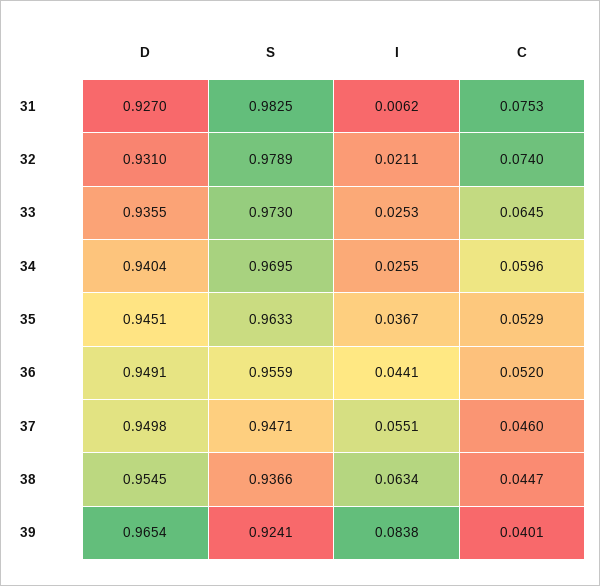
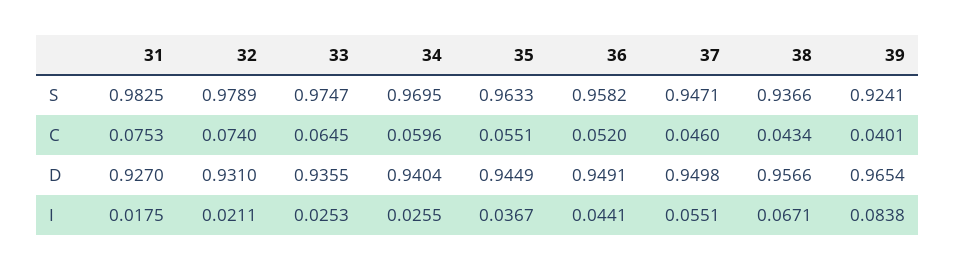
I, 31: 0.0062 -> 0.0175
S, 33: 0.973 -> 0.9747
D, 35: 0.9451 -> 0.9449
C, 35: 0.0529 -> 0.0551
S, 36: 0.9559 -> 0.9582
D, 38: 0.9545 -> 0.9566
I, 38: 0.0634 -> 0.0671
C, 38: 0.0447 -> 0.0434

